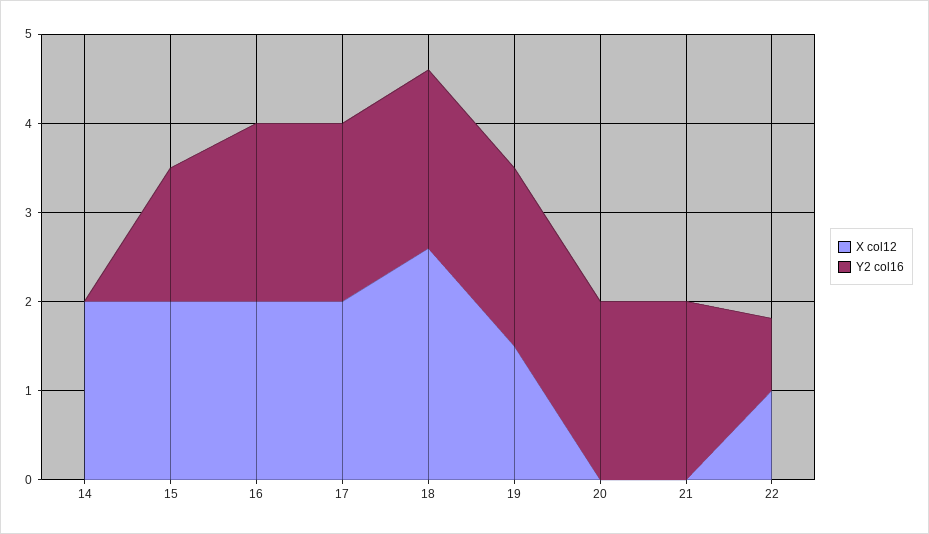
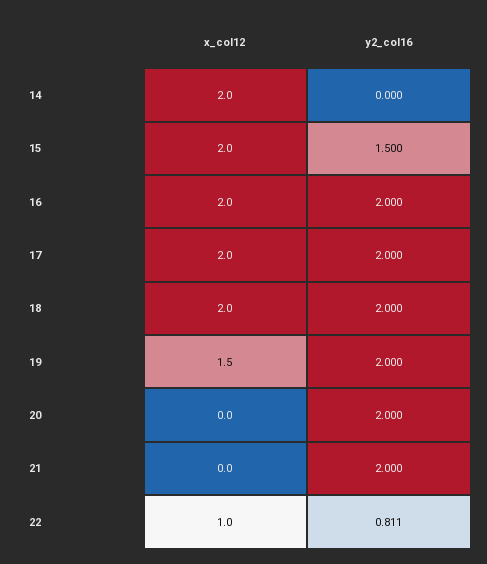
X col12, 18: 2.6 -> 2

